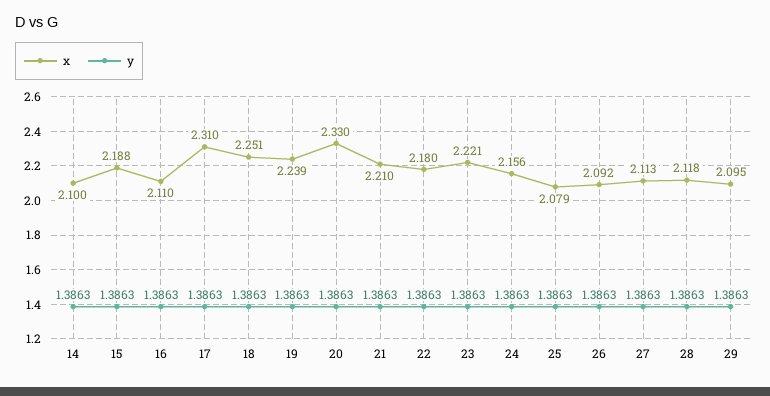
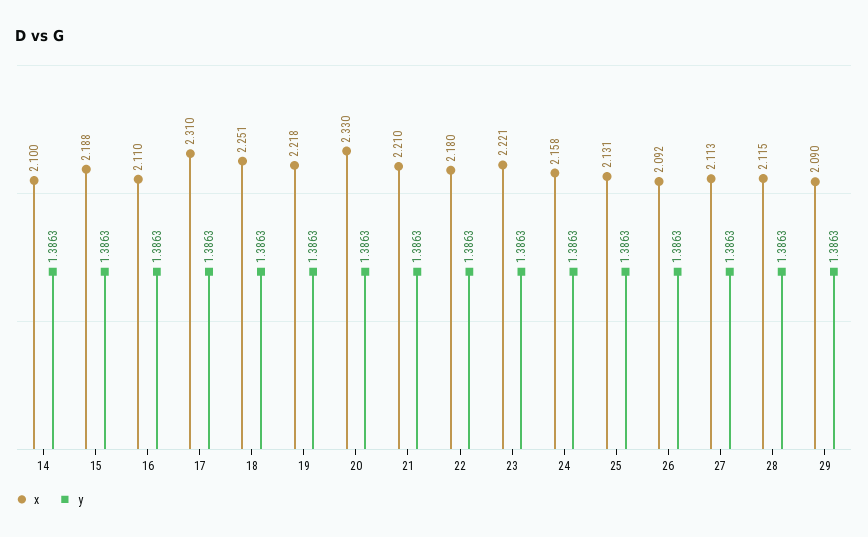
x, 19: 2.239 -> 2.218
x, 24: 2.156 -> 2.158
x, 25: 2.079 -> 2.131
x, 28: 2.118 -> 2.115
x, 29: 2.095 -> 2.09

